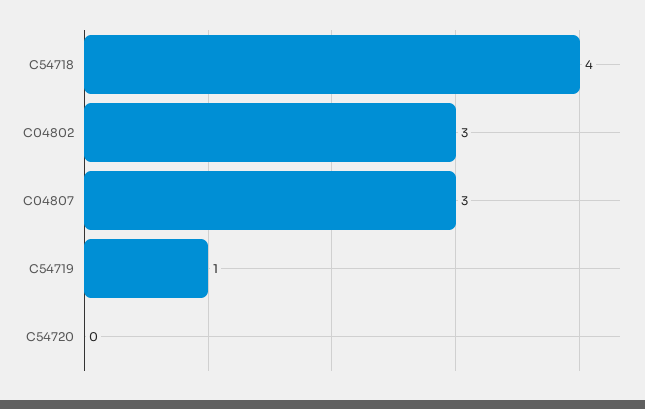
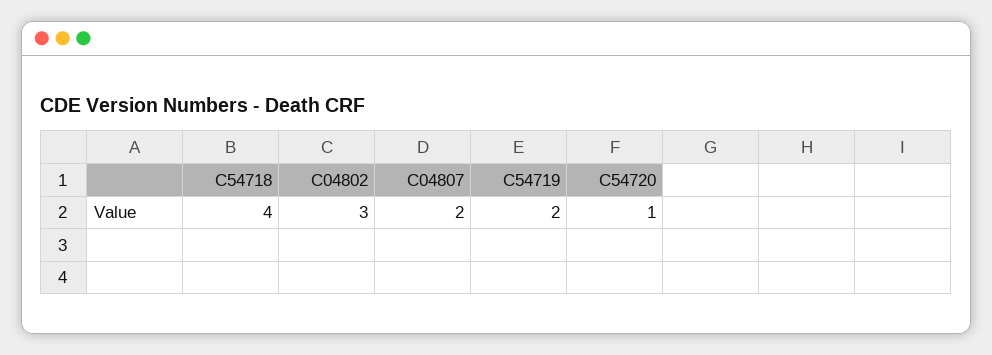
C04807: 3 -> 2
C54719: 1 -> 2
C54720: 0 -> 1

